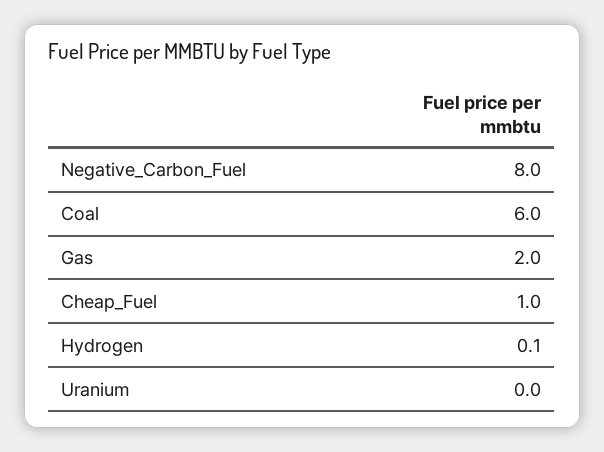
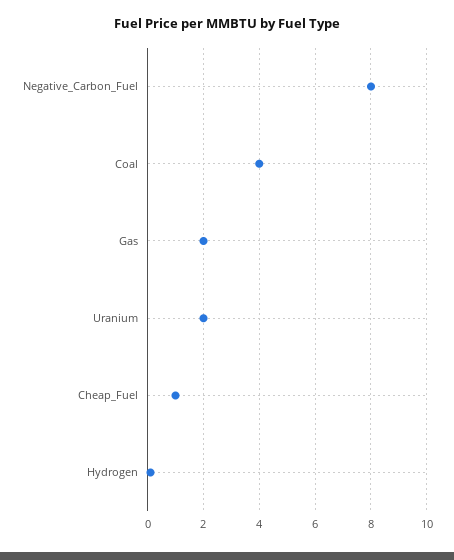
Coal: 6 -> 4
Uranium: 0 -> 2

